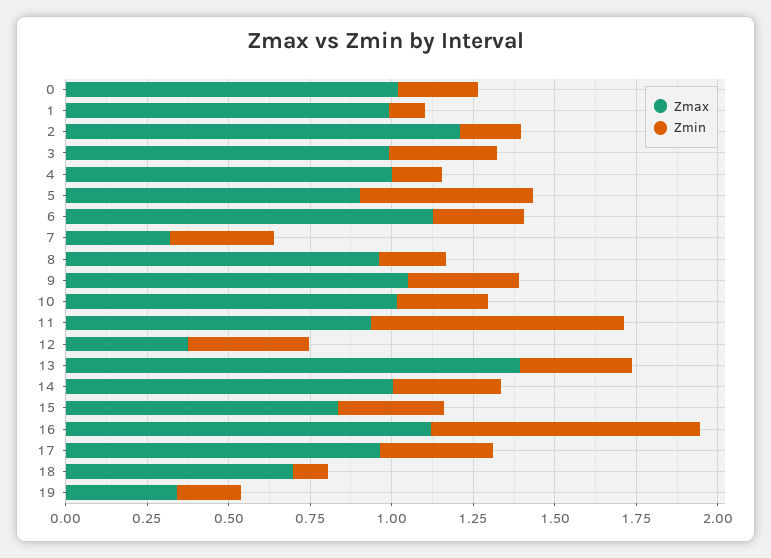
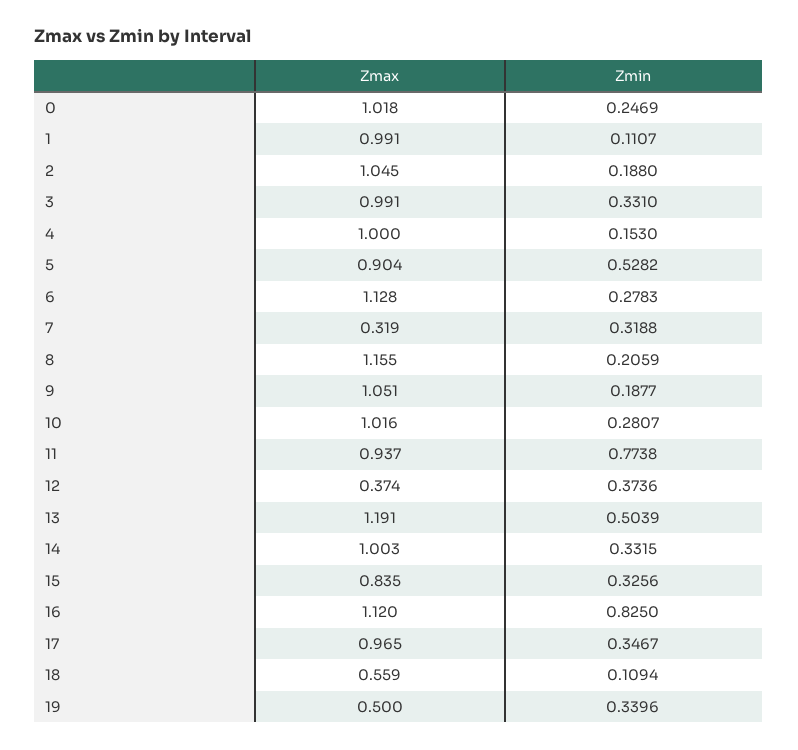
Zmax, 2: 1.2 -> 1.045
Zmax, 8: 0.95 -> 1.155
Zmin, 9: 0.35 -> 0.1877
Zmax, 13: 1.4 -> 1.191
Zmin, 13: 0.35 -> 0.5039
Zmax, 18: 0.7 -> 0.559
Zmax, 19: 0.35 -> 0.5
Zmin, 19: 0.2 -> 0.3396

